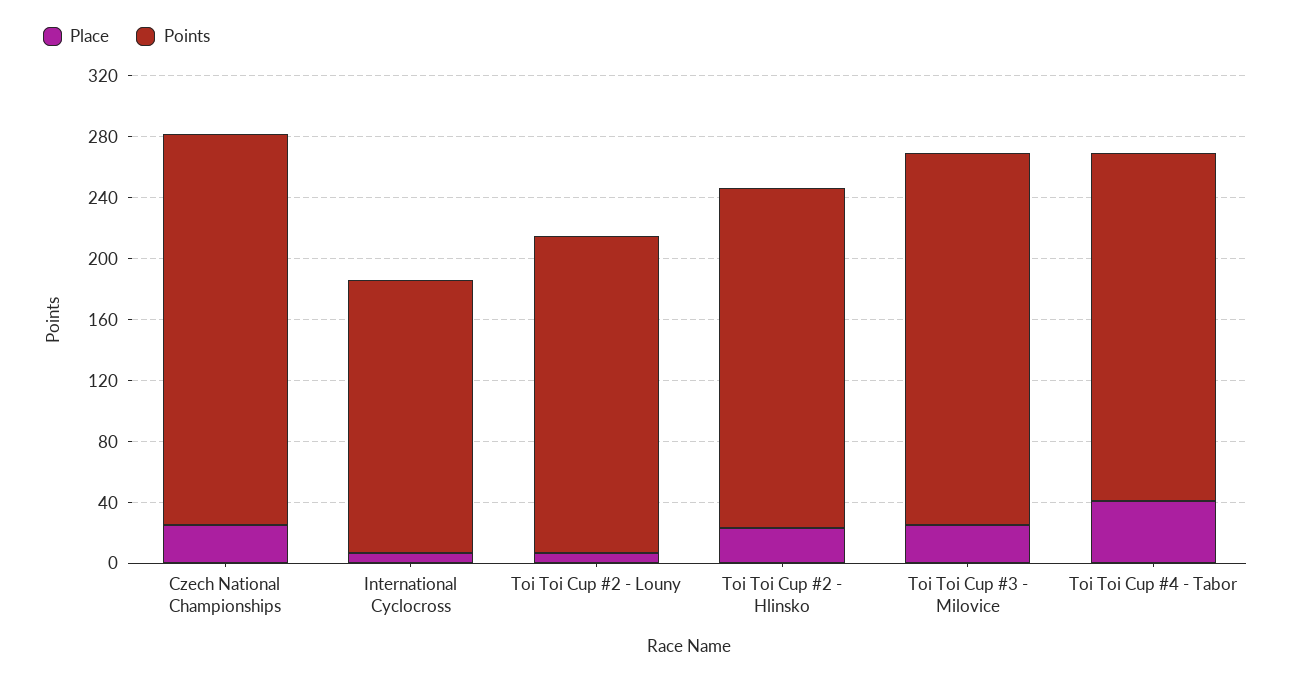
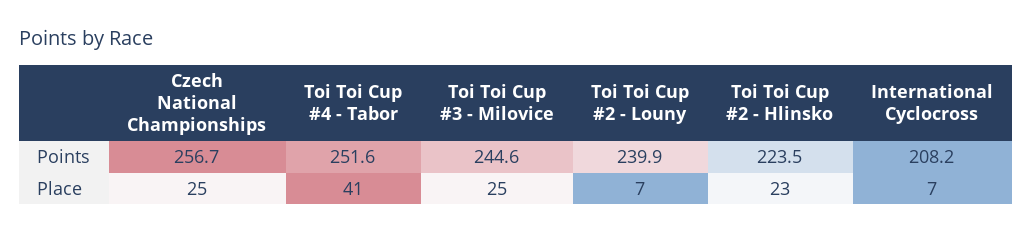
Points, International Cyclocross: 180 -> 208.2
Points, Toi Toi Cup #2 - Louny: 210 -> 239.9
Points, Toi Toi Cup #4 - Tabor: 230 -> 251.6

